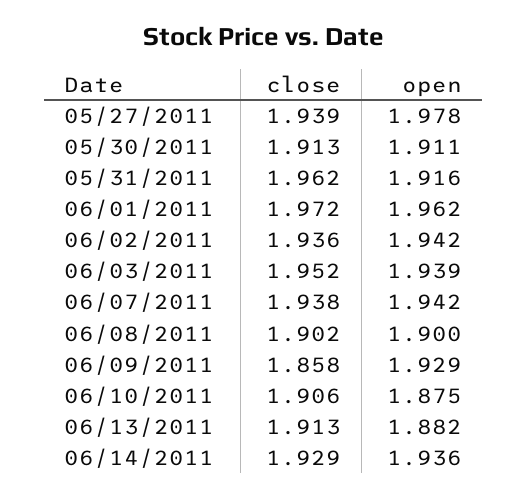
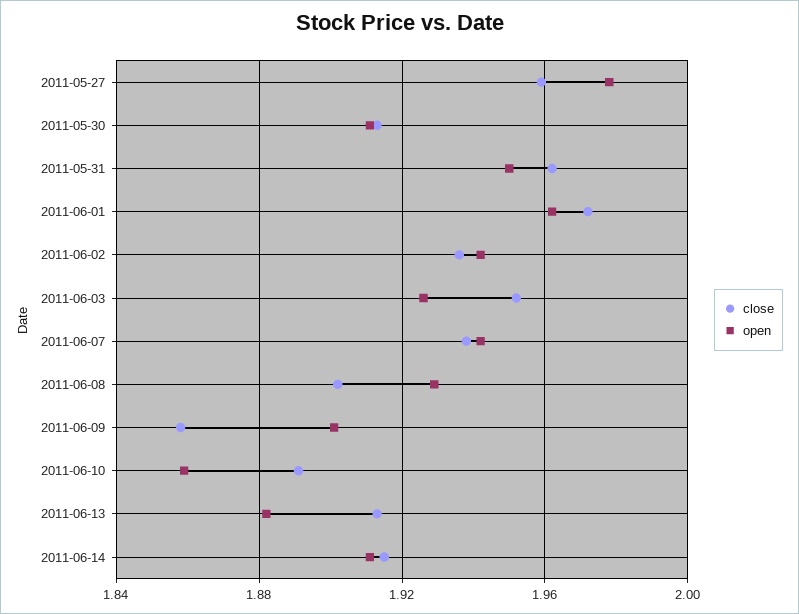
close, 05/27/2011: 1.939 -> 1.96
open, 05/31/2011: 1.916 -> 1.95
open, 06/03/2011: 1.939 -> 1.925
open, 06/08/2011: 1.9 -> 1.93
open, 06/09/2011: 1.929 -> 1.9
close, 06/10/2011: 1.906 -> 1.89
open, 06/10/2011: 1.875 -> 1.86
close, 06/14/2011: 1.929 -> 1.915
open, 06/14/2011: 1.936 -> 1.91

